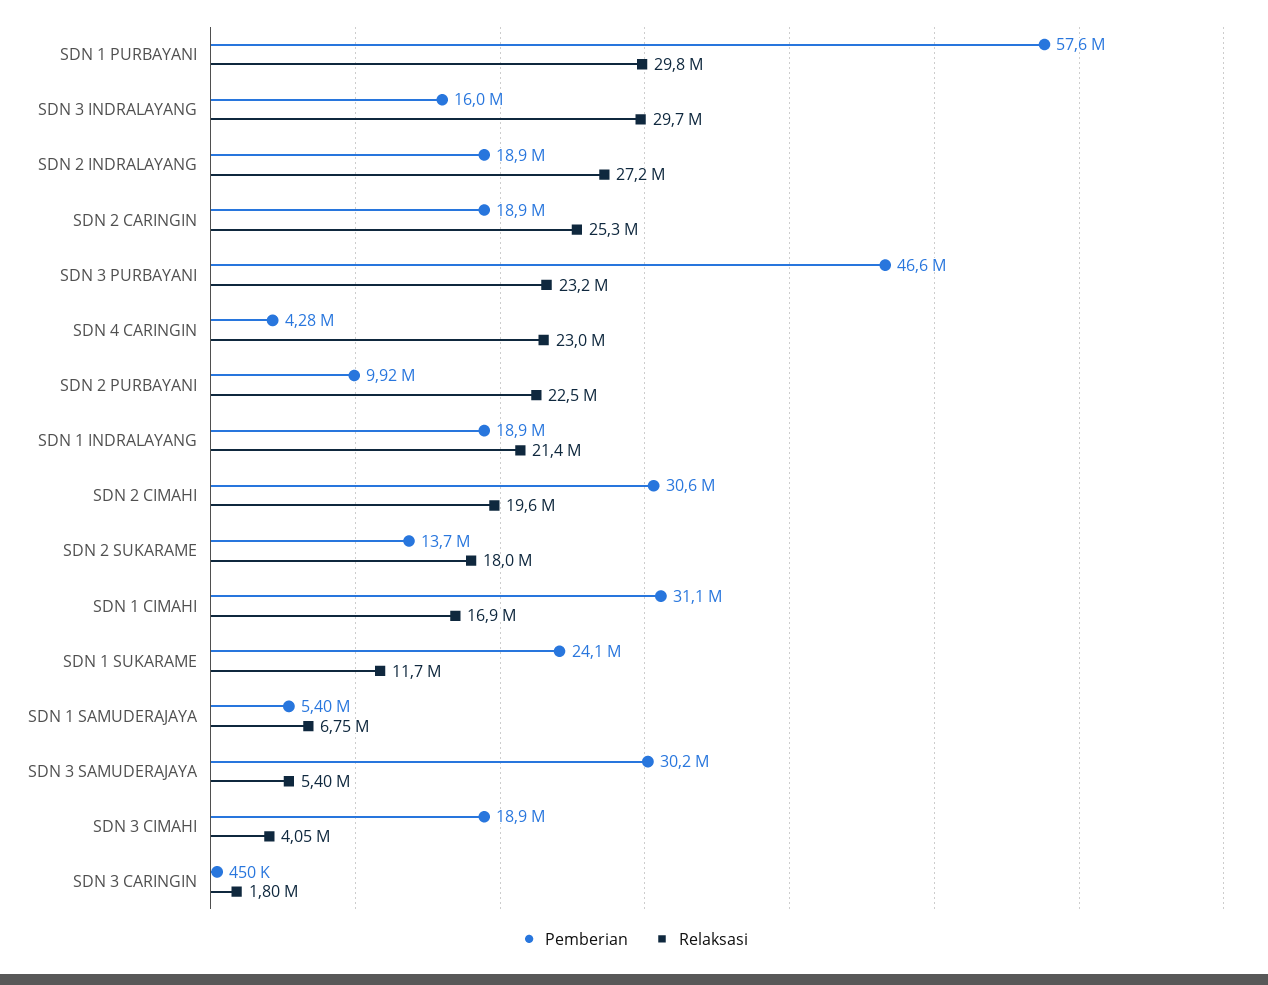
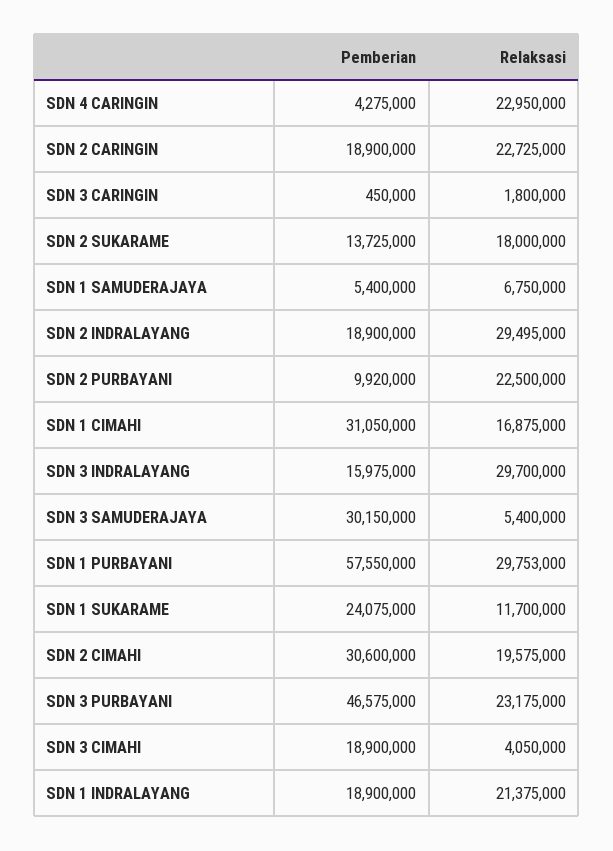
Relaksasi, SDN 2 INDRALAYANG: 27200000 -> 29495000
Relaksasi, SDN 2 CARINGIN: 25300000 -> 22725000

